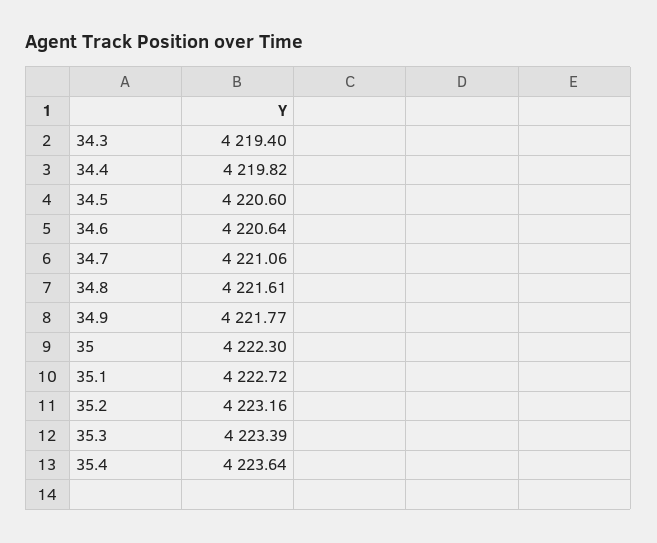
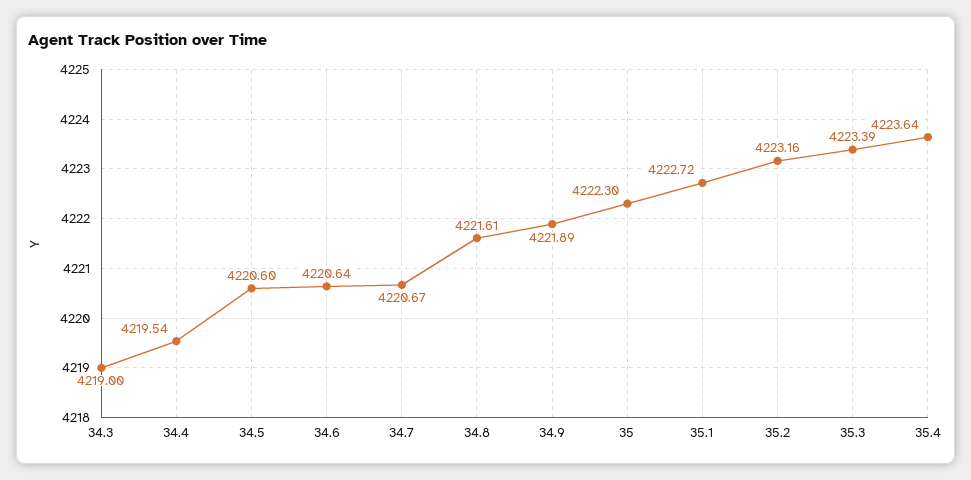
34.3: 4219.4 -> 4219
34.4: 4219.82 -> 4219.54
34.7: 4221.06 -> 4220.67
34.9: 4221.77 -> 4221.89

